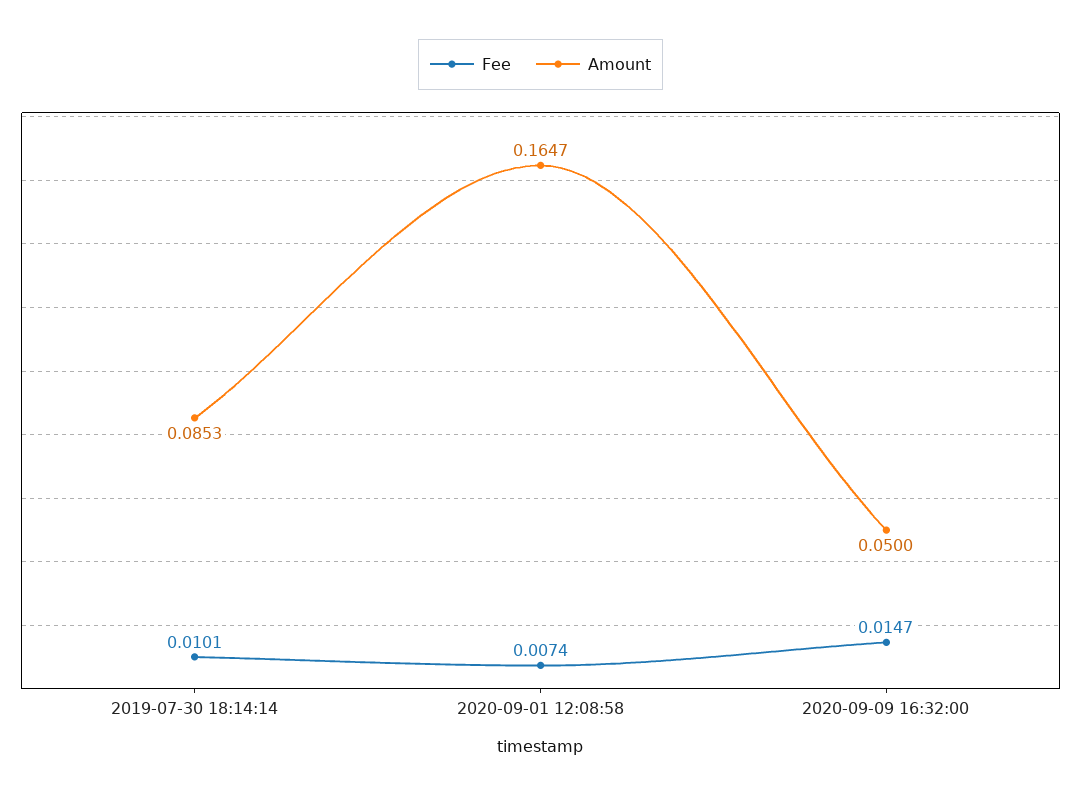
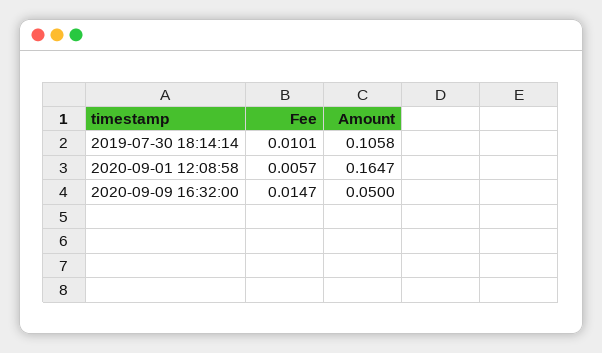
Amount, 2019-07-30 18:14:14: 0.0853 -> 0.1058
Fee, 2020-09-01 12:08:58: 0.0074 -> 0.0057

